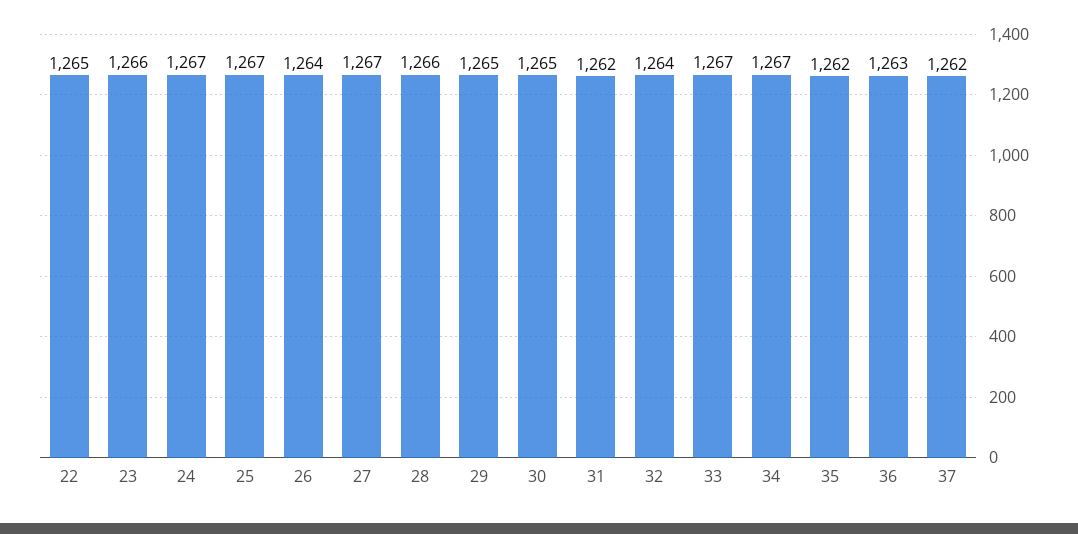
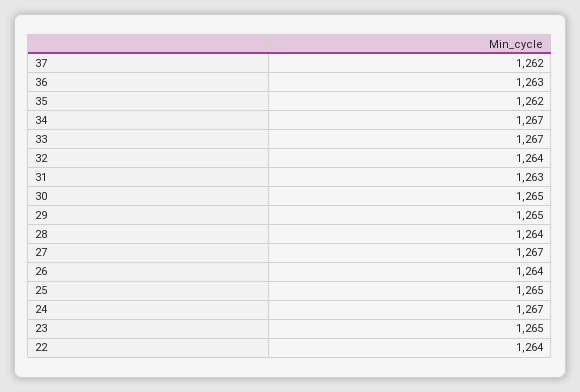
22: 1265 -> 1264
23: 1266 -> 1265
25: 1267 -> 1265
28: 1266 -> 1264
31: 1262 -> 1263

